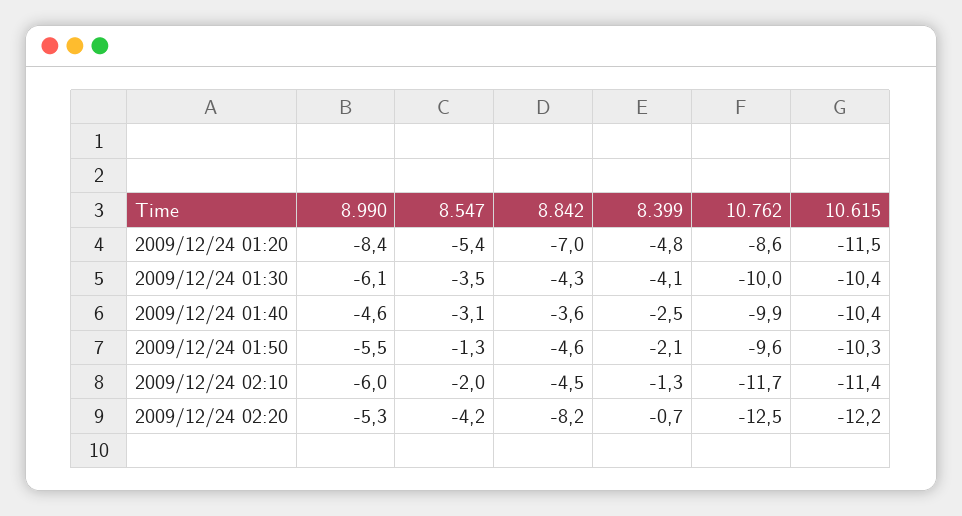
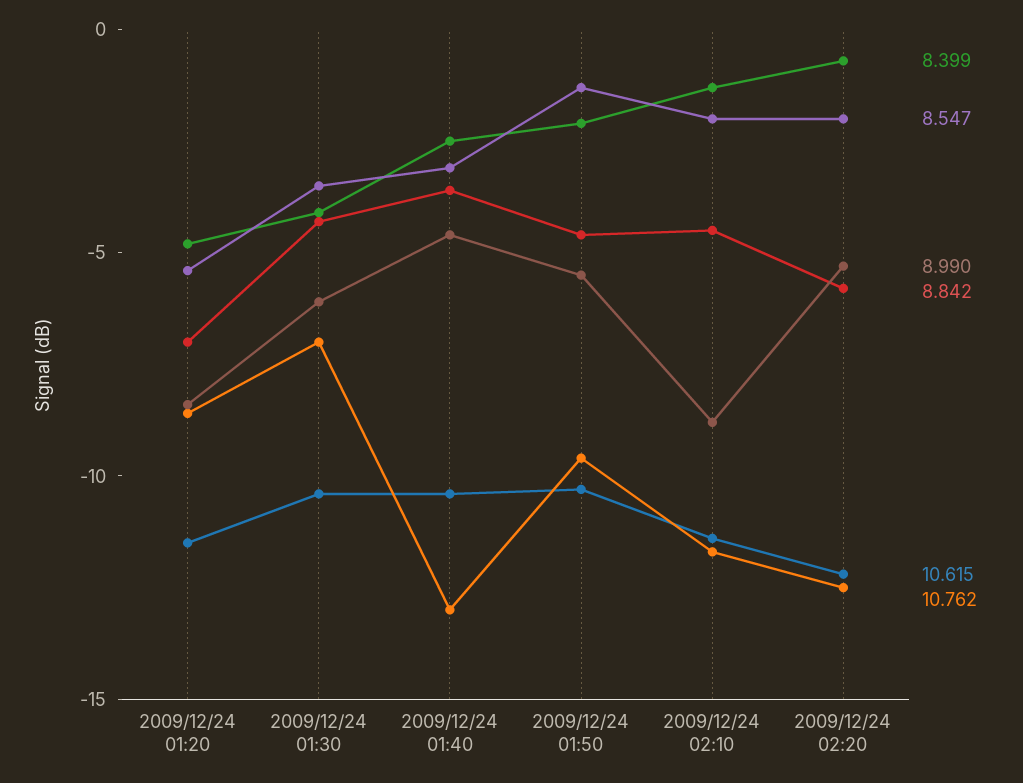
10.762, 2009/12/24 01:30: -10 -> -7
10.762, 2009/12/24 01:40: -9.9 -> -13
8.990, 2009/12/24 02:10: -6 -> -9
8.547, 2009/12/24 02:20: -4.2 -> -2
8.842, 2009/12/24 02:20: -8.2 -> -6

